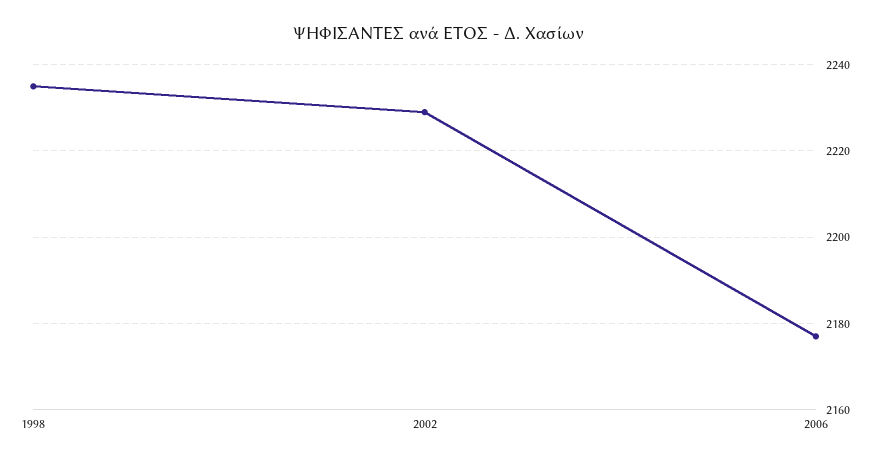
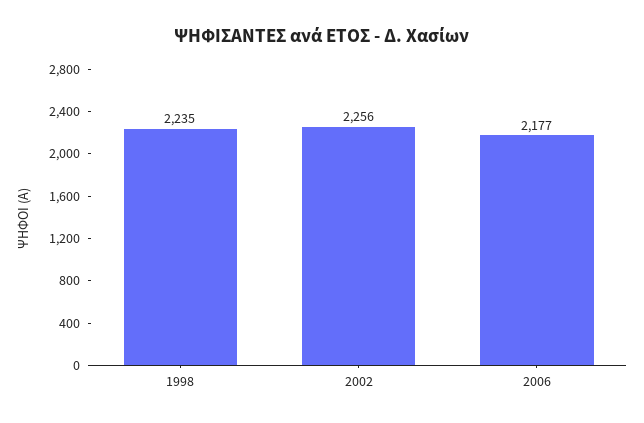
2002: 2230 -> 2256

